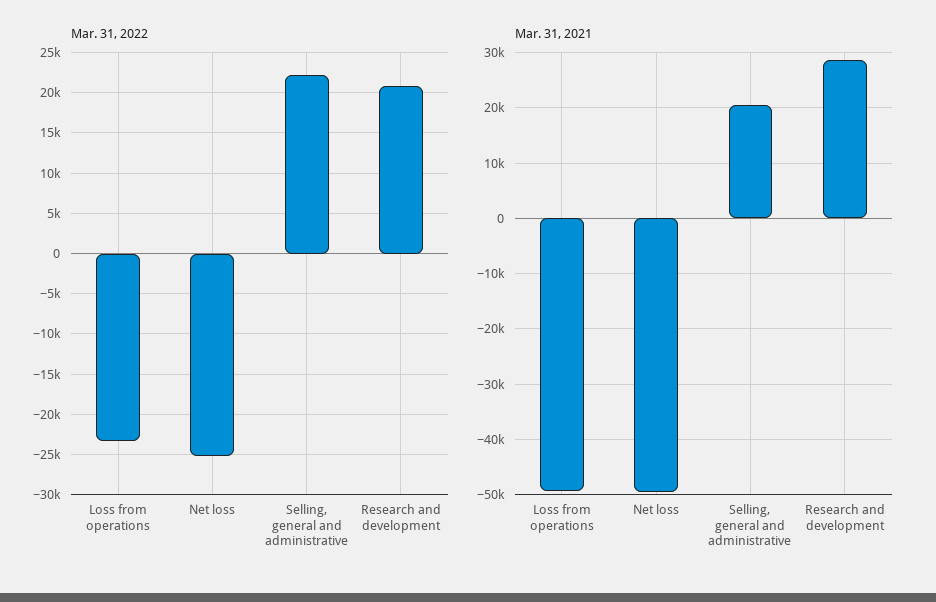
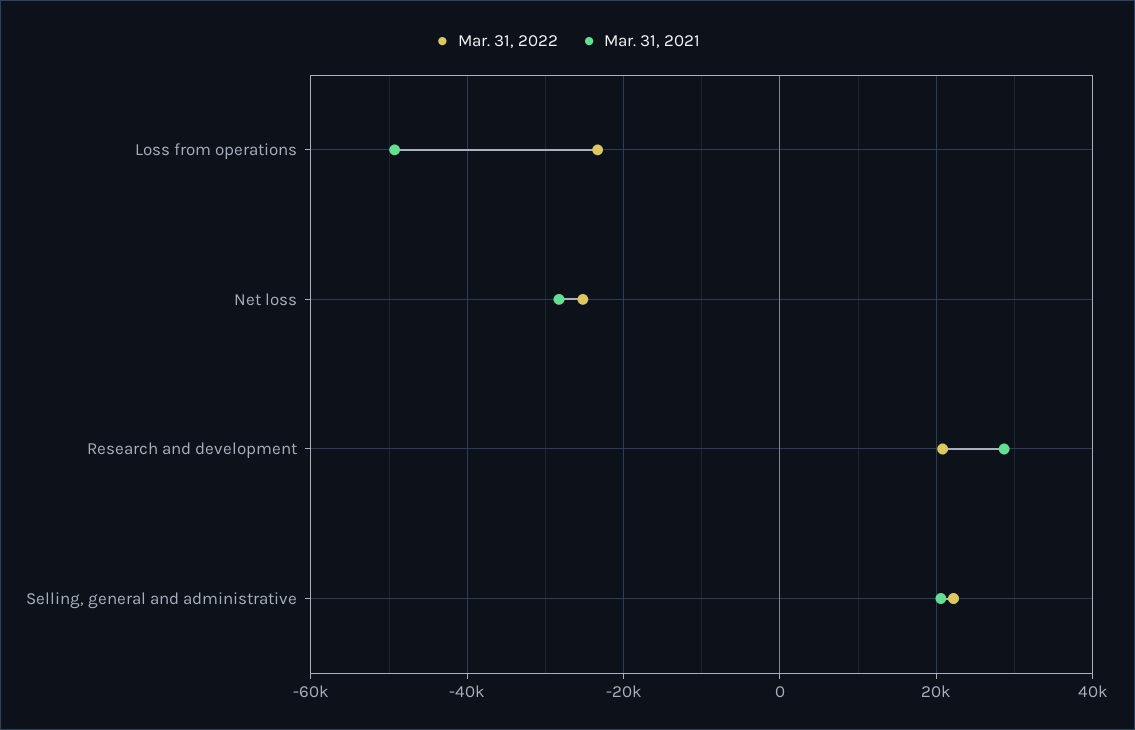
Mar. 31, 2021, Net loss: -50000 -> -28000

